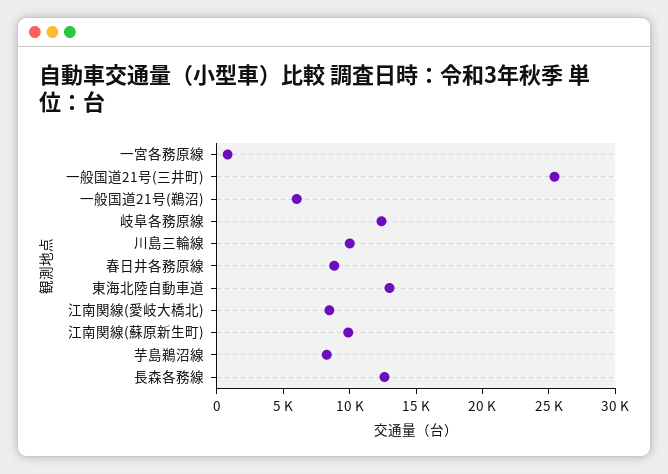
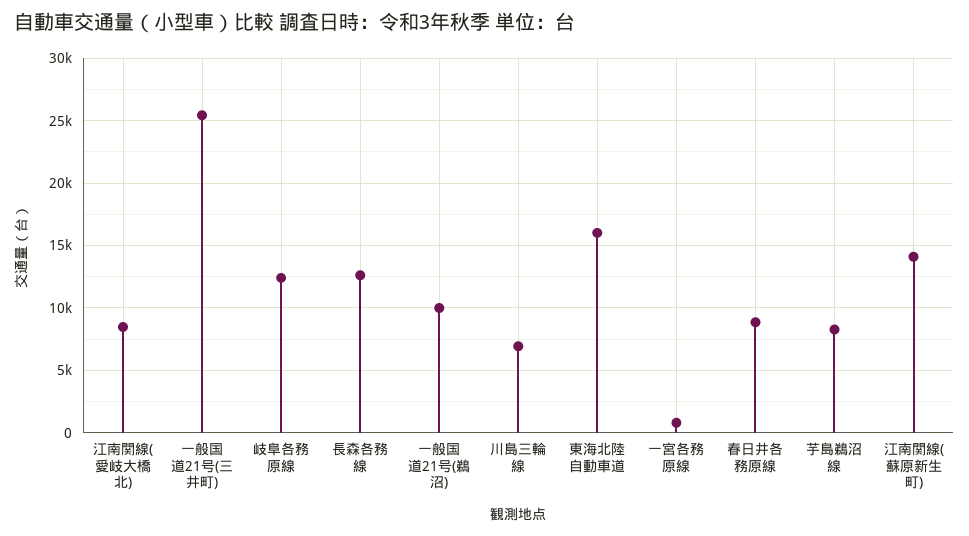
一般国道21号(鵜沼): 6000 -> 10000
川島三輪線: 10000 -> 7000
東海北陸自動車道: 13000 -> 16000
江南関線(蘇原新生町): 10000 -> 14000

